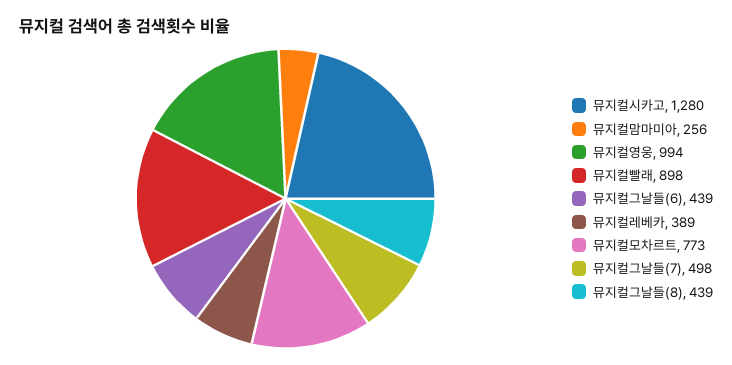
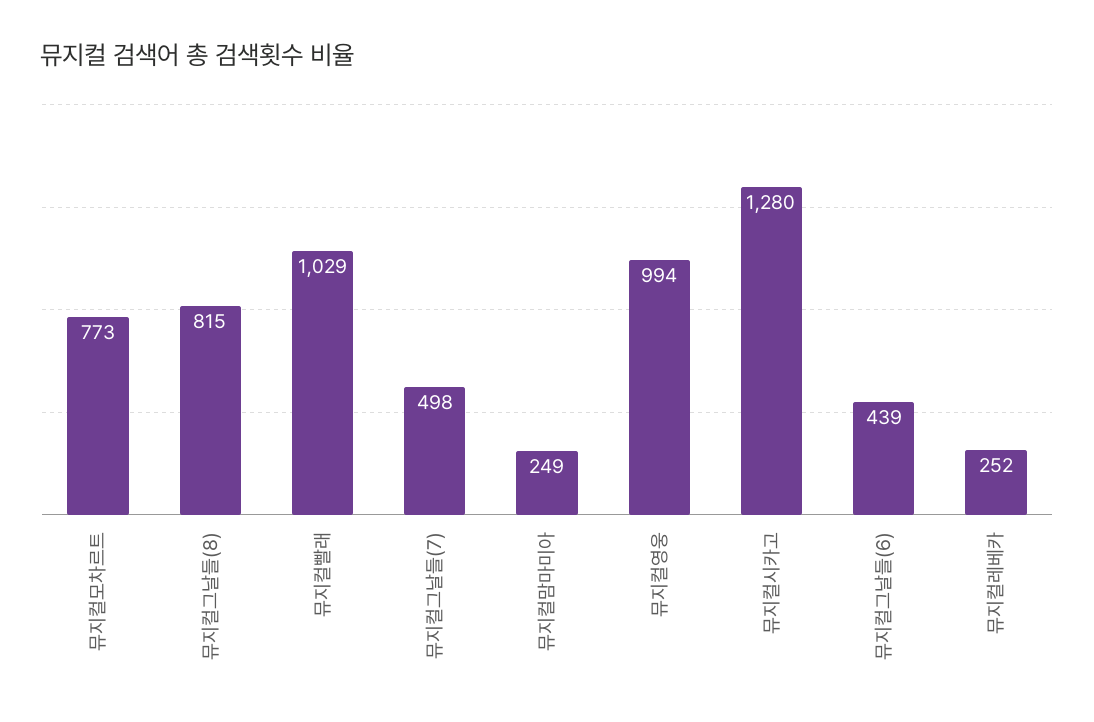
뮤지컬맘마미아: 256 -> 249
뮤지컬빨래: 898 -> 1029
뮤지컬레베카: 389 -> 252
뮤지컬그날들(8): 439 -> 815

